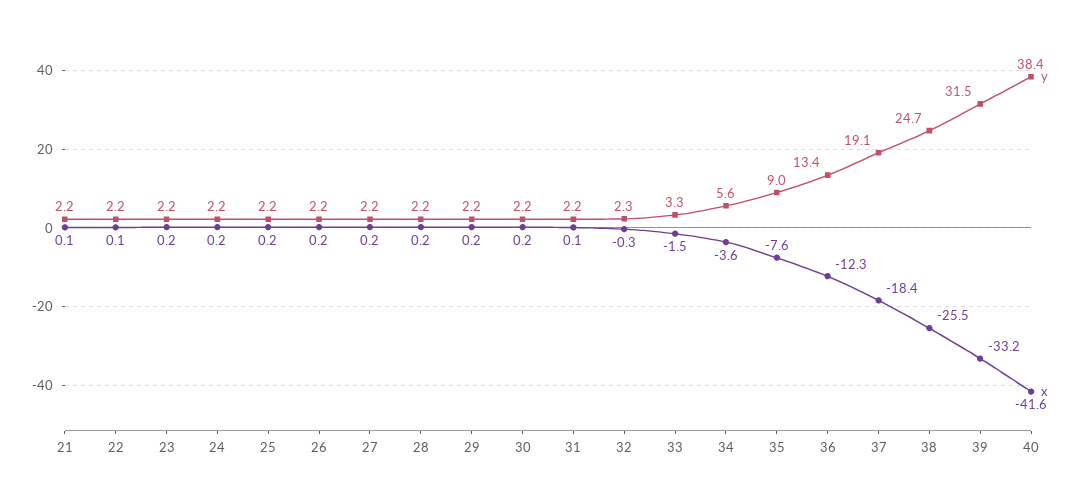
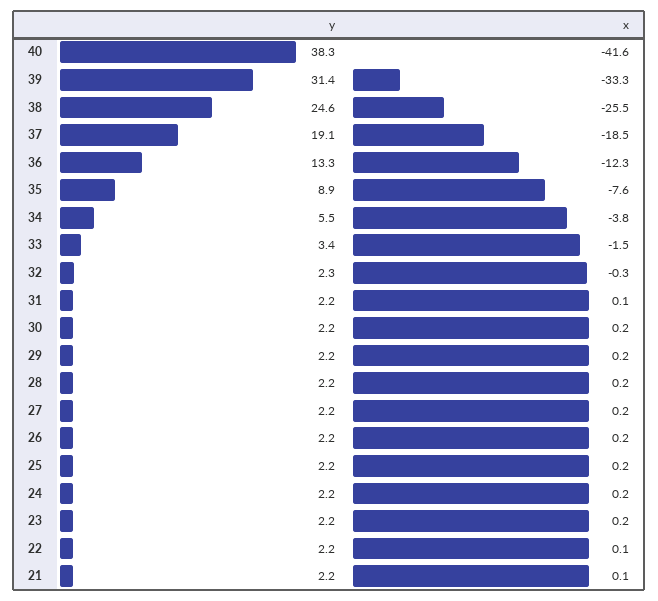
y, 33: 3.3 -> 3.4
y, 34: 5.6 -> 5.5
x, 34: -3.6 -> -3.8
y, 35: 9 -> 8.9
y, 36: 13.4 -> 13.3
x, 37: -18.4 -> -18.5
y, 38: 24.7 -> 24.6
y, 39: 31.5 -> 31.4
x, 39: -33.2 -> -33.3
y, 40: 38.4 -> 38.3

